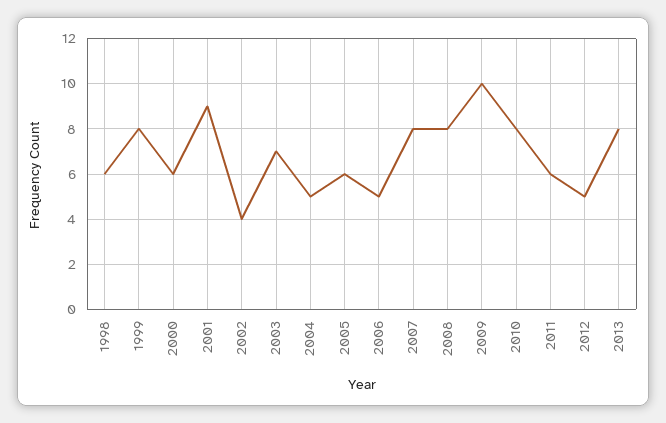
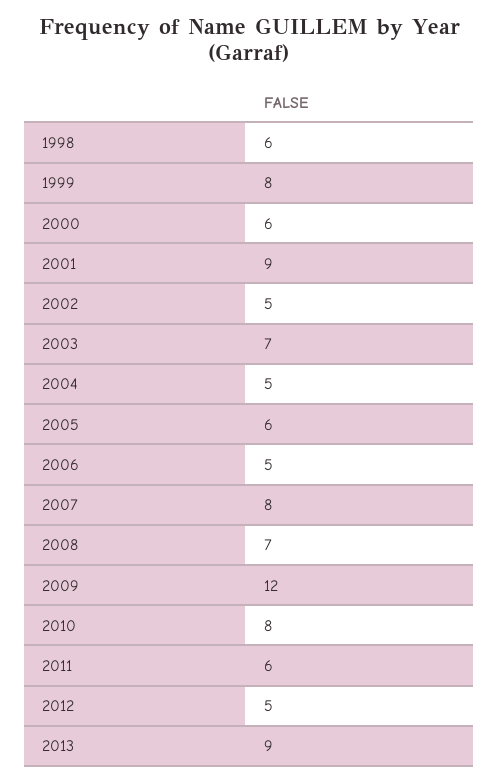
2002: 4 -> 5
2008: 8 -> 7
2009: 10 -> 12
2013: 8 -> 9

